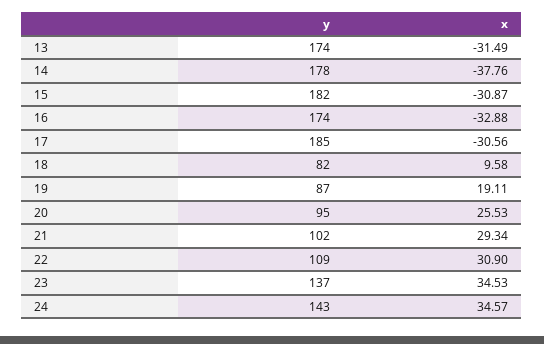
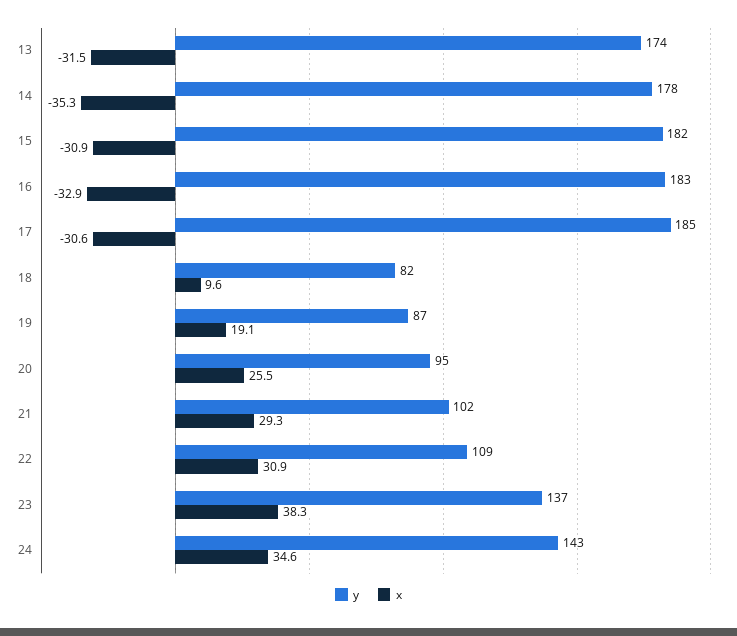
x, 14: -37.76 -> -35.3
y, 16: 174 -> 183
x, 23: 34.53 -> 38.3

